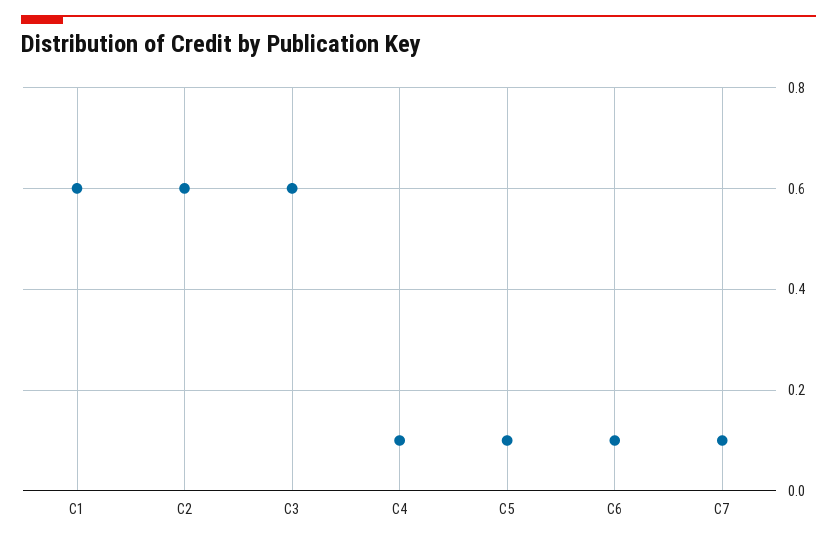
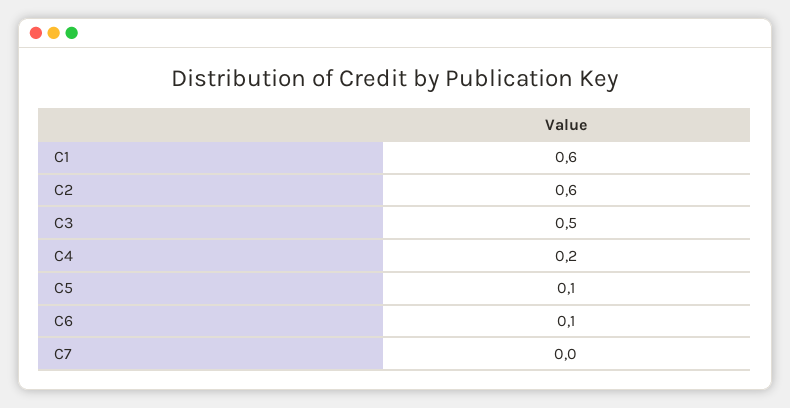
C3: 0.6 -> 0.5
C4: 0.1 -> 0.2
C7: 0.1 -> 0

